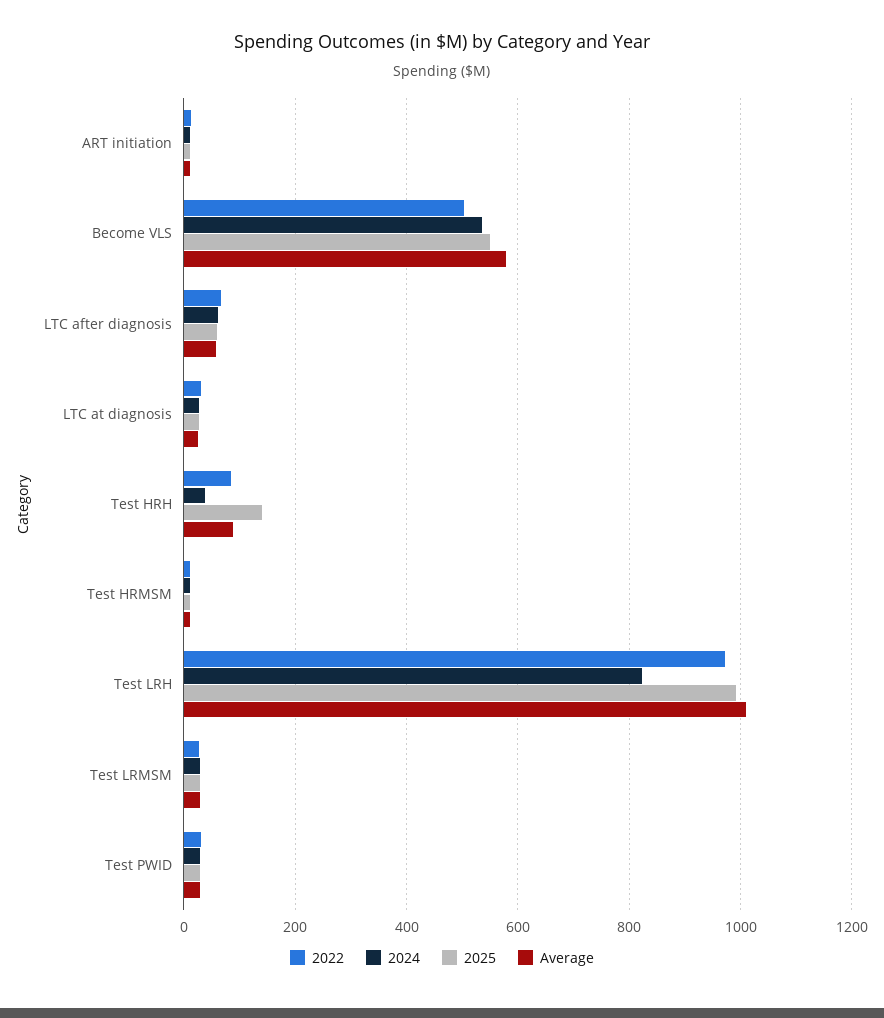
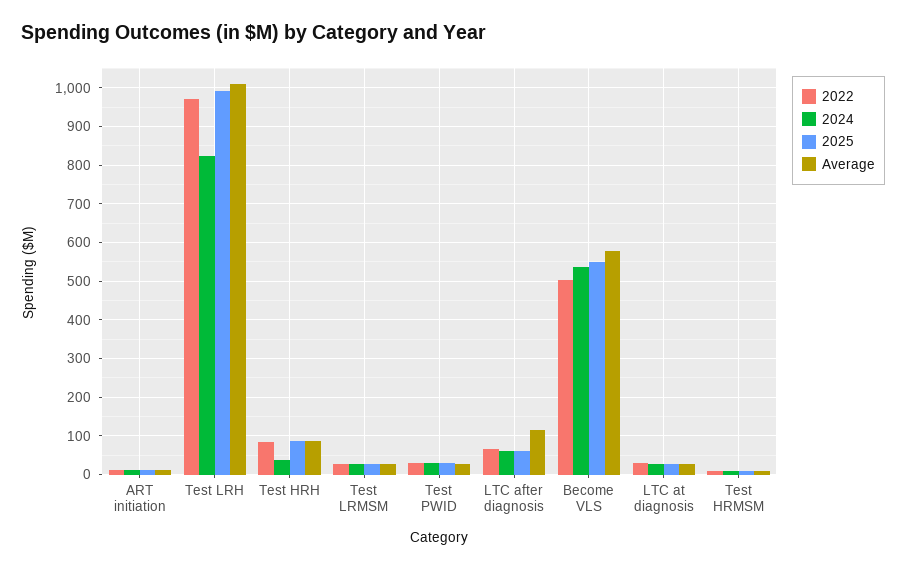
Average, LTC after diagnosis: 60 -> 120
2025, Test HRH: 140 -> 80

